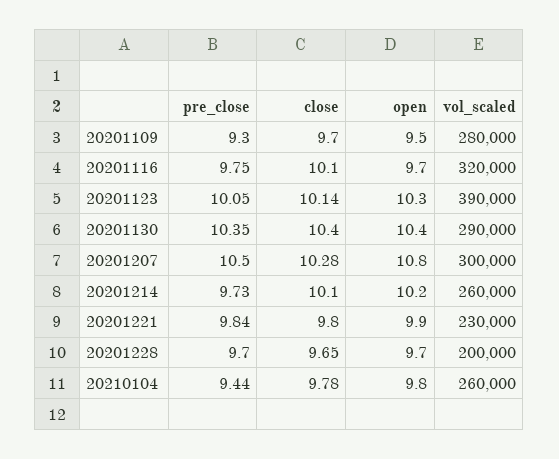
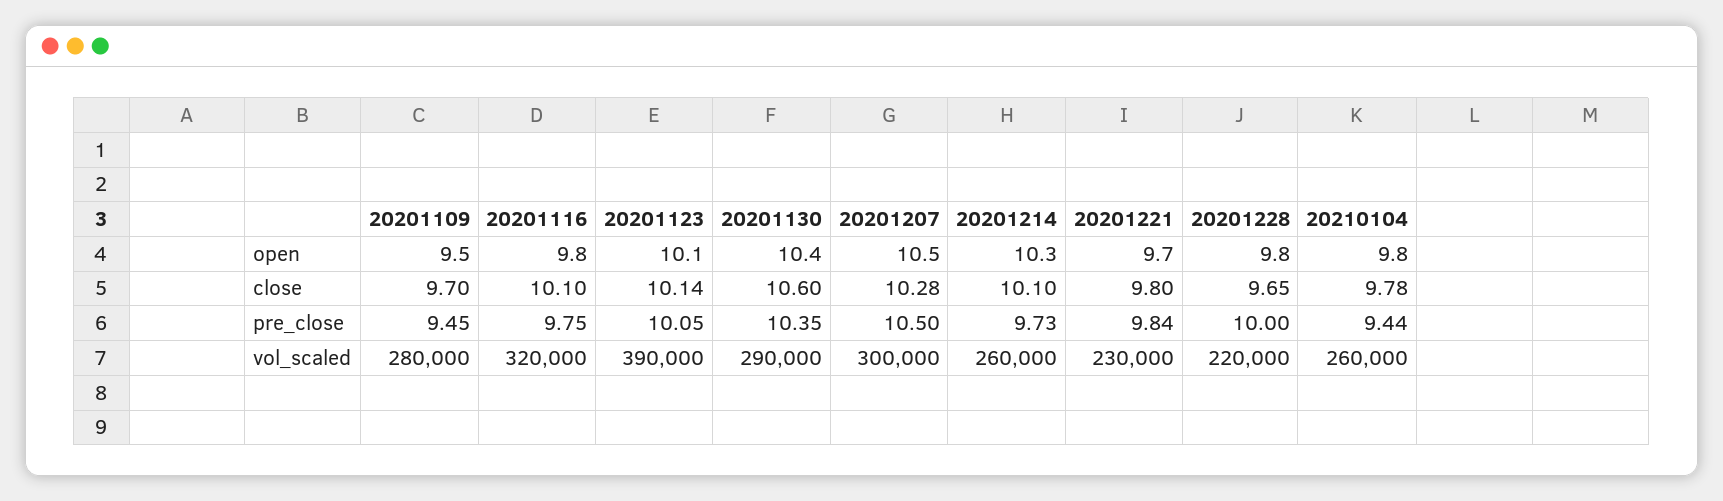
pre_close, 20201109: 9.3 -> 9.45
open, 20201116: 9.7 -> 9.8
open, 20201123: 10.3 -> 10.1
close, 20201130: 10.4 -> 10.6
open, 20201207: 10.8 -> 10.5
open, 20201214: 10.2 -> 10.3
open, 20201221: 9.9 -> 9.7
pre_close, 20201228: 9.7 -> 10
open, 20201228: 9.7 -> 9.8
vol_scaled, 20201228: 200000 -> 220000

